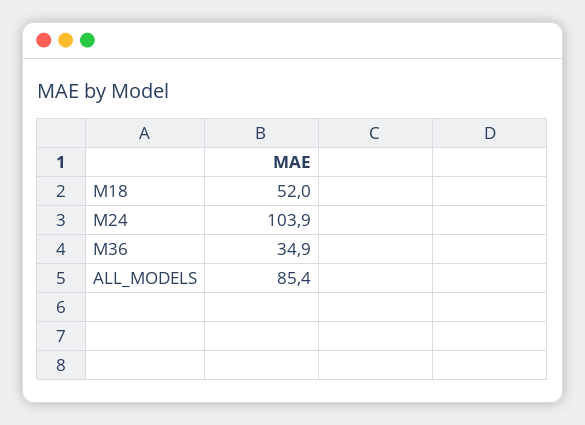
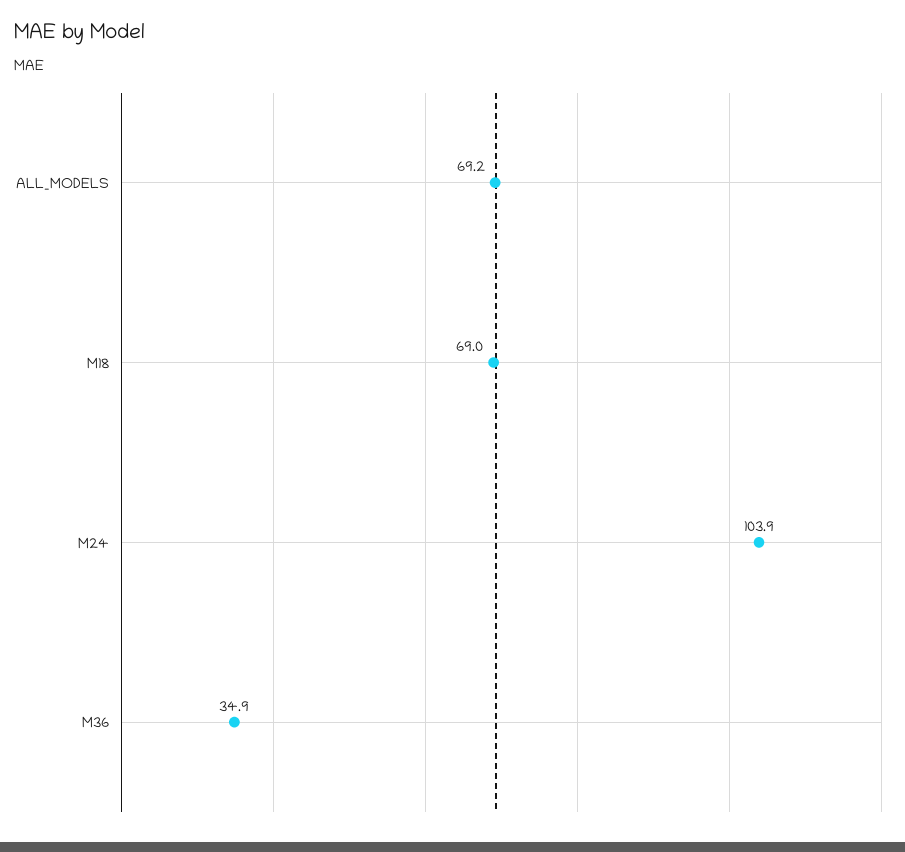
M18: 52 -> 69
ALL_MODELS: 85.4 -> 69.2

